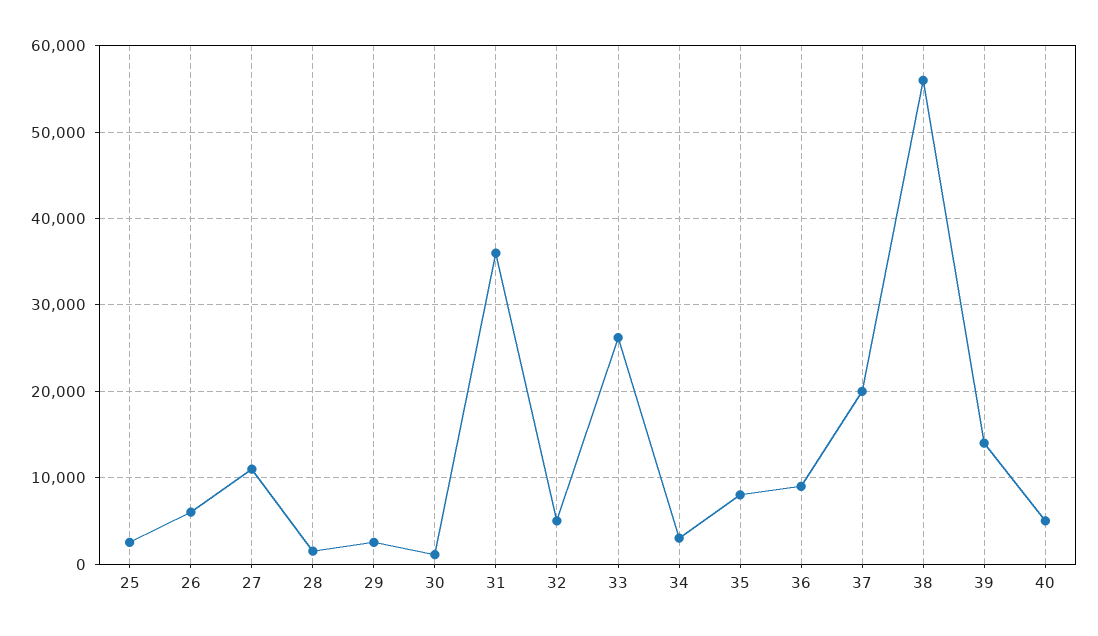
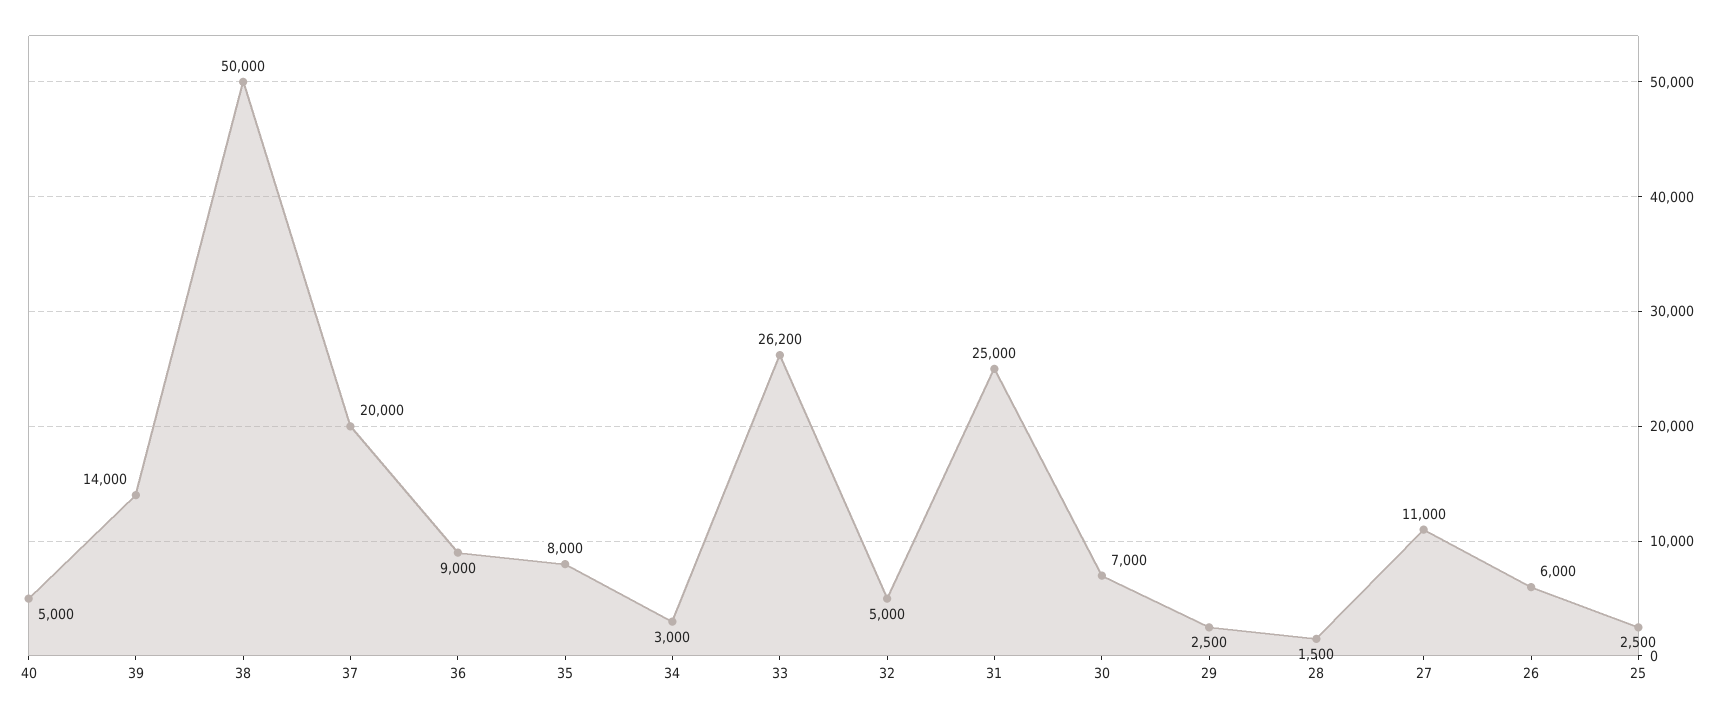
30: 1000 -> 7000
31: 36000 -> 25000
38: 56000 -> 50000

